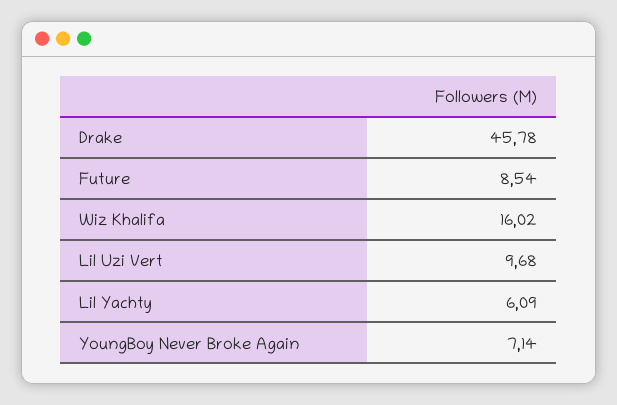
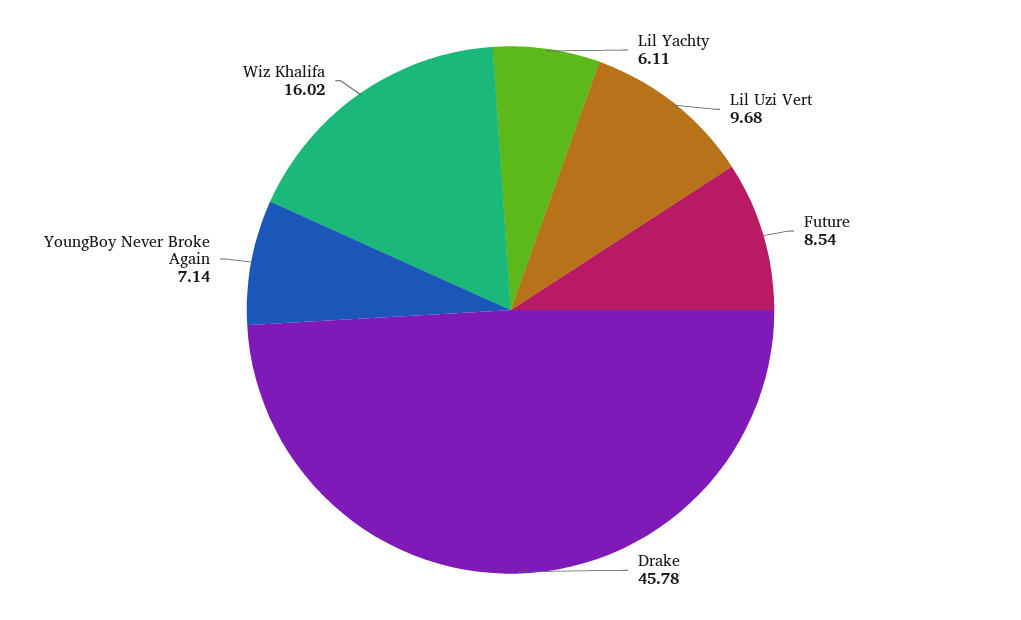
Lil Yachty: 6.09 -> 6.11

